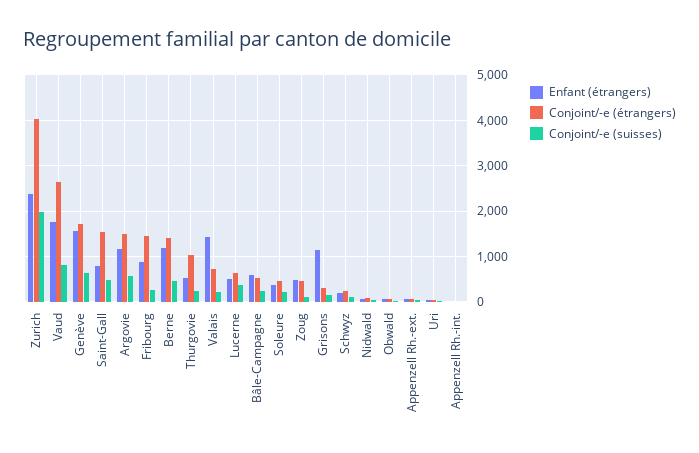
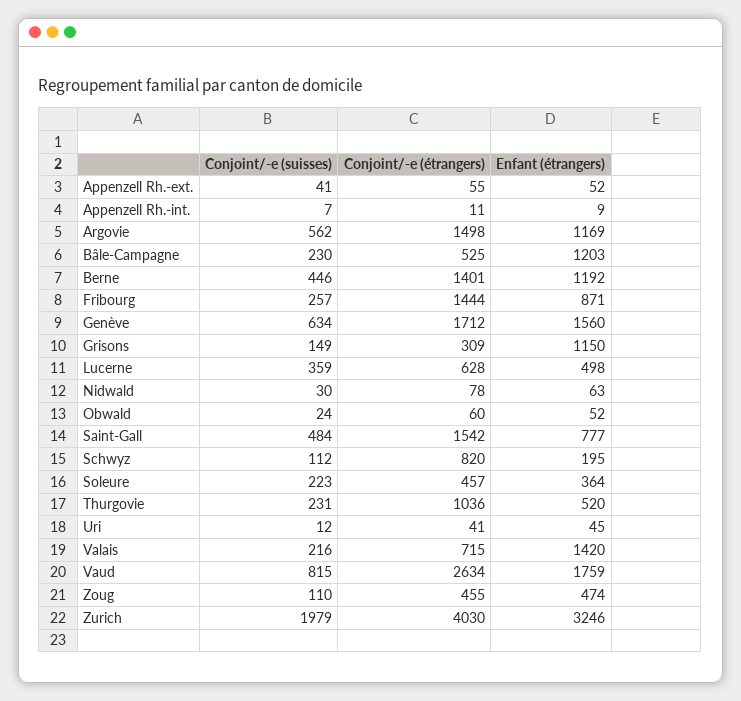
Enfant (étrangers), Zurich: 2400 -> 3246
Enfant (étrangers), Bâle-Campagne: 600 -> 1203
Conjoint/-e (étrangers), Schwyz: 200 -> 820

